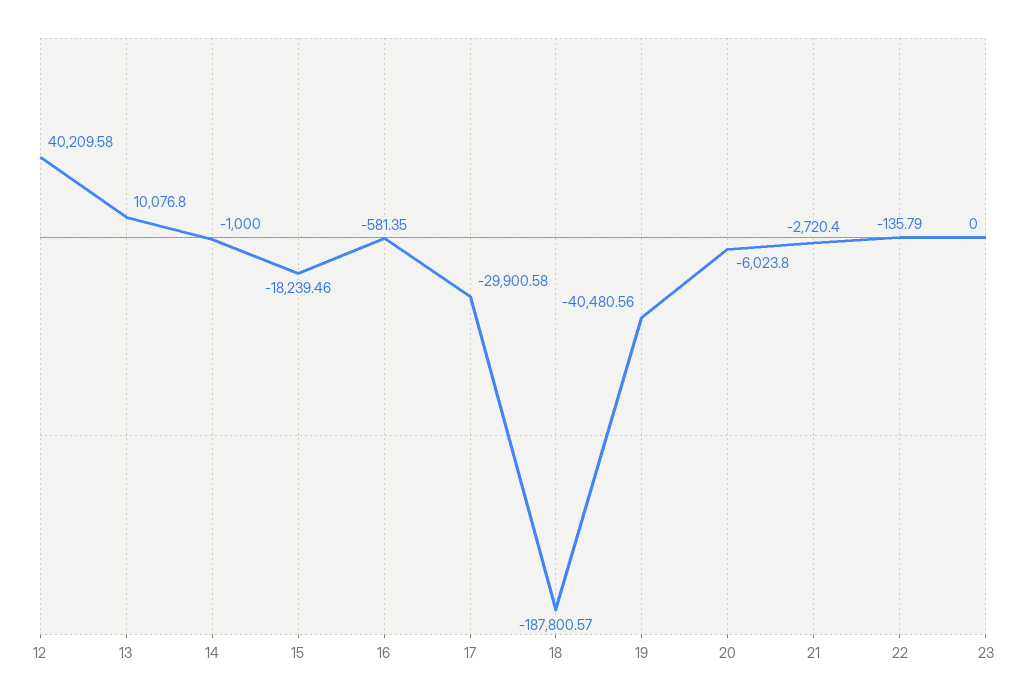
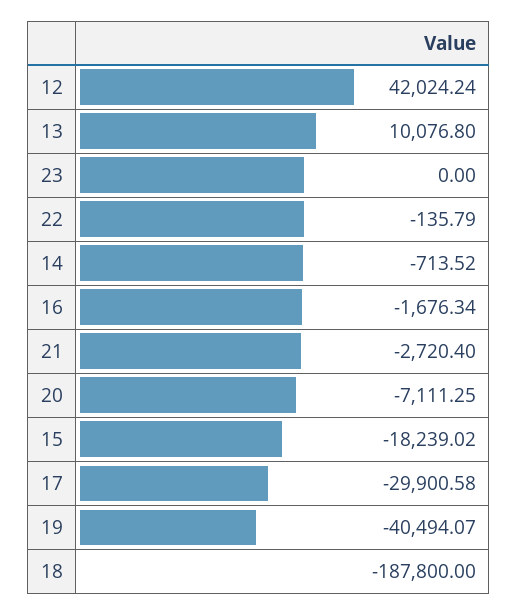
12: 40209.58 -> 42024.24
14: -1000 -> -713.52
15: -18239.46 -> -18239.02
16: -581.35 -> -1676.34
18: -187800.57 -> -187800
19: -40480.56 -> -40494.07
20: -6023.8 -> -7111.25

